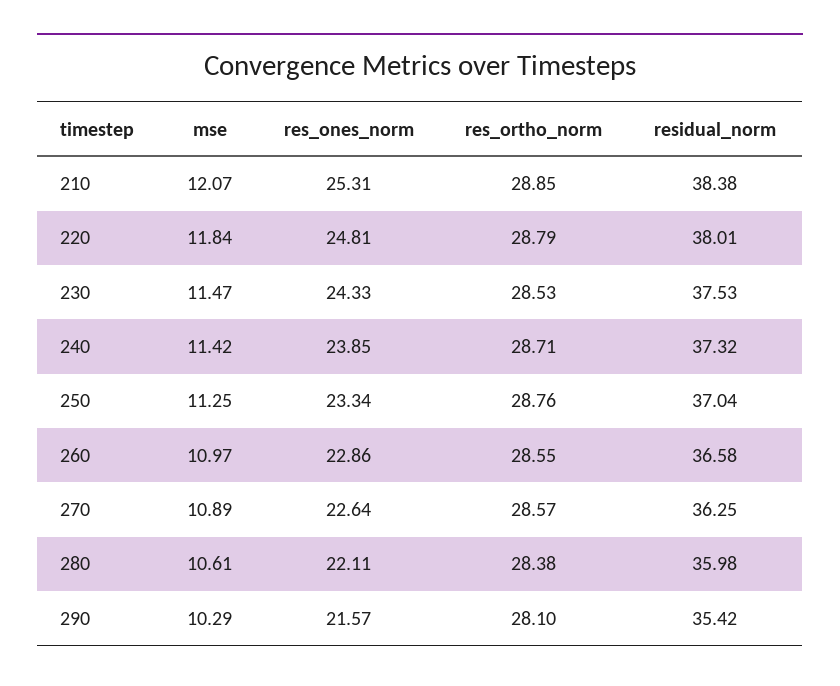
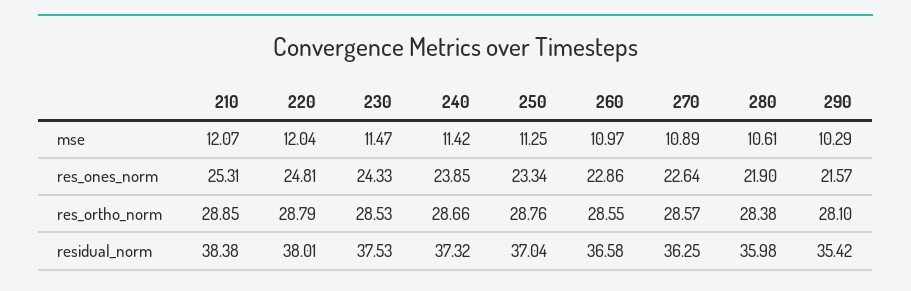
mse, 220: 11.84 -> 12.04
res_ortho_norm, 240: 28.71 -> 28.66
res_ones_norm, 280: 22.11 -> 21.9

